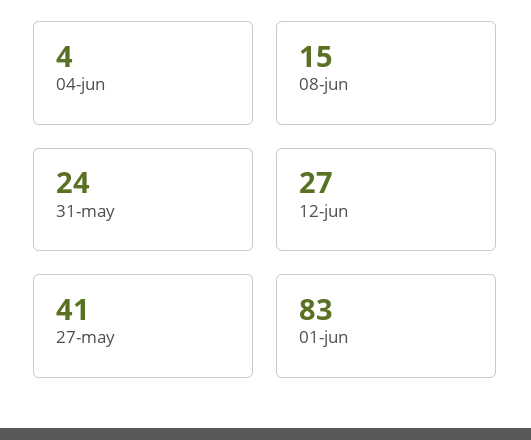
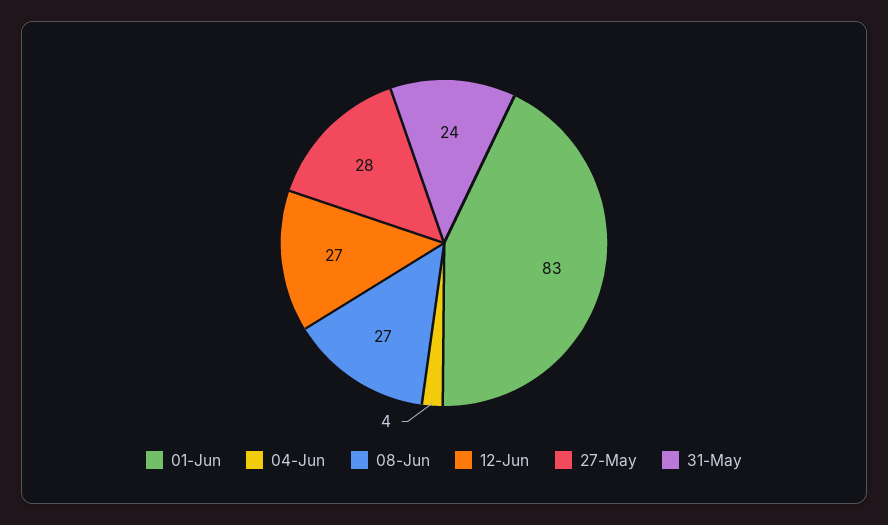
08-jun: 15 -> 27
27-may: 41 -> 28

